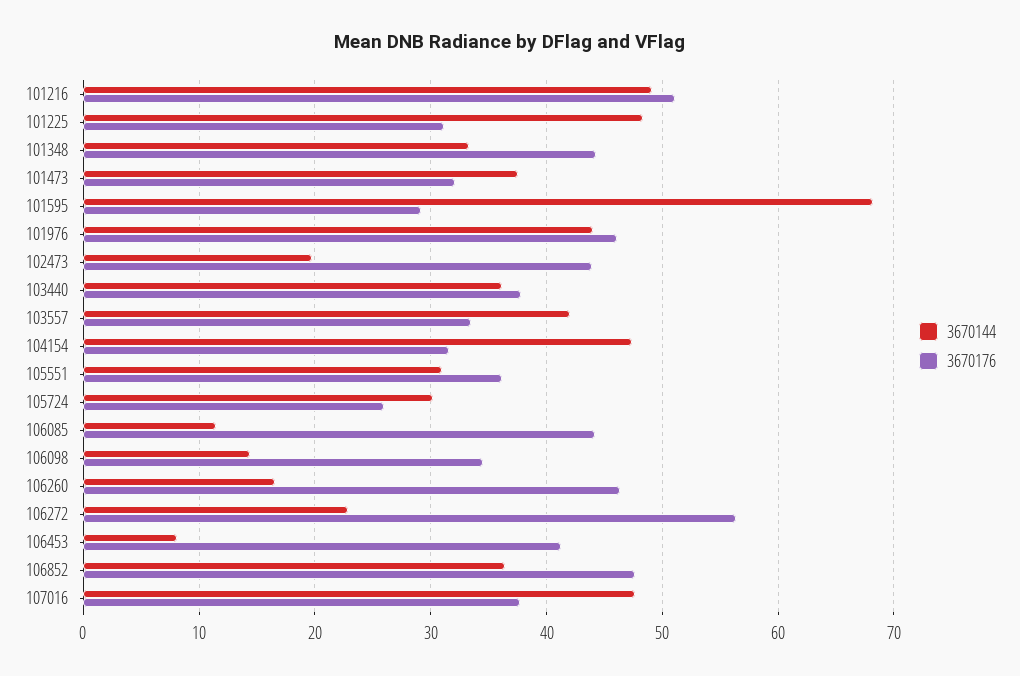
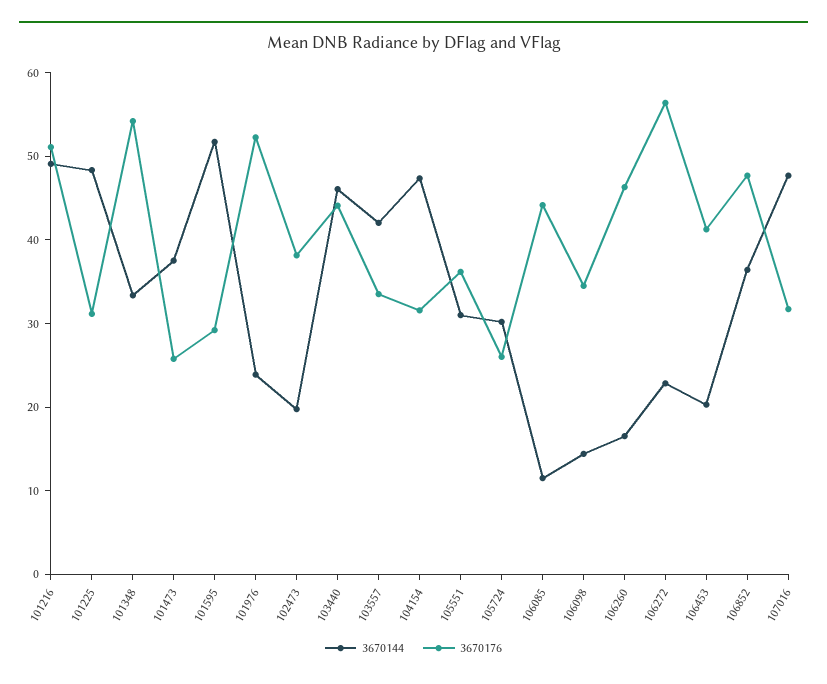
3670176, 101348: 44 -> 54
3670176, 101473: 32 -> 26
3670144, 101595: 68 -> 52
3670144, 101976: 44 -> 24
3670176, 101976: 46 -> 52
3670176, 102473: 44 -> 38
3670144, 103440: 36 -> 46
3670176, 103440: 38 -> 44
3670144, 106453: 8 -> 20
3670176, 107016: 38 -> 32

